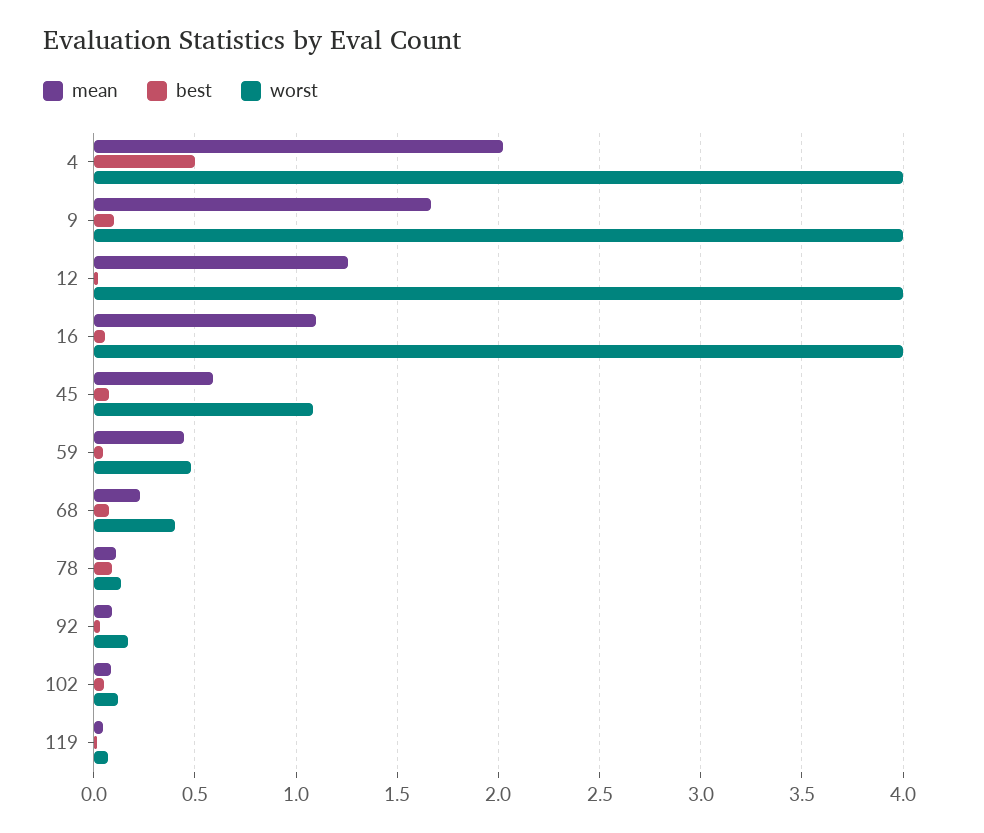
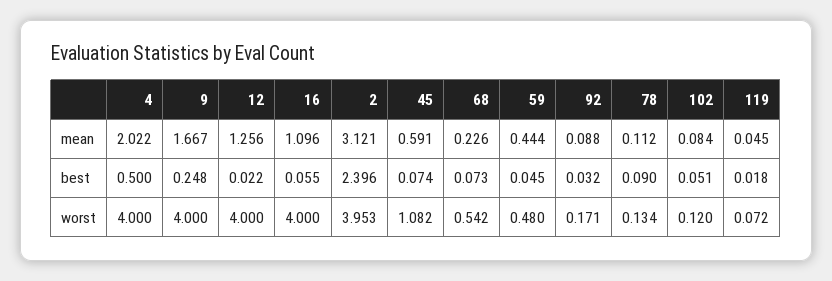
best, 9: 0.1 -> 0.248
worst, 68: 0.4 -> 0.542
mean, 2: none -> 3.121
best, 2: none -> 2.396
worst, 2: none -> 3.953

